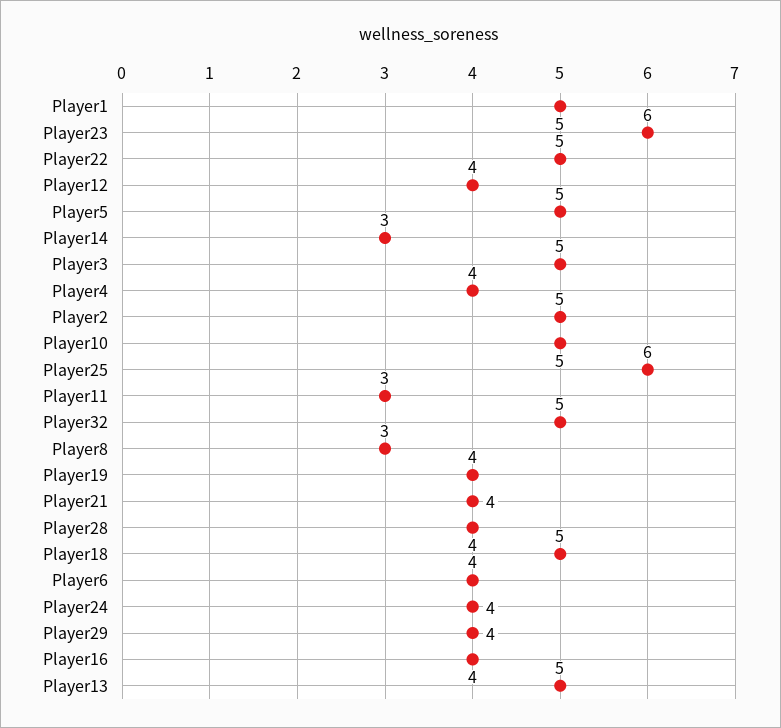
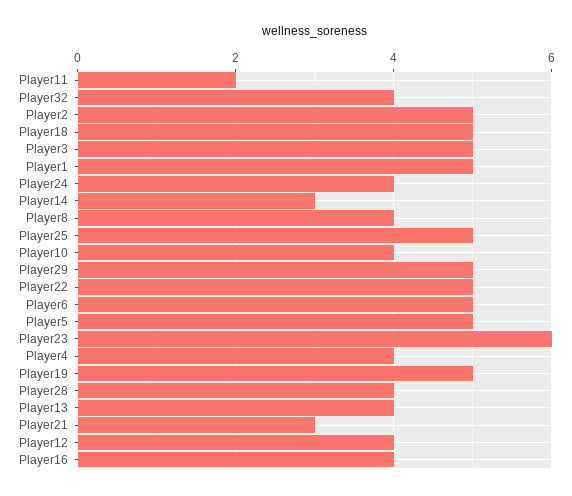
Player10: 5 -> 4
Player25: 6 -> 5
Player11: 3 -> 2
Player32: 5 -> 4
Player8: 3 -> 4
Player19: 4 -> 5
Player21: 4 -> 3
Player6: 4 -> 5
Player29: 4 -> 5
Player13: 5 -> 4

